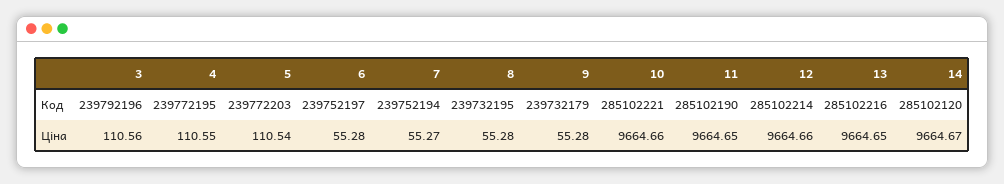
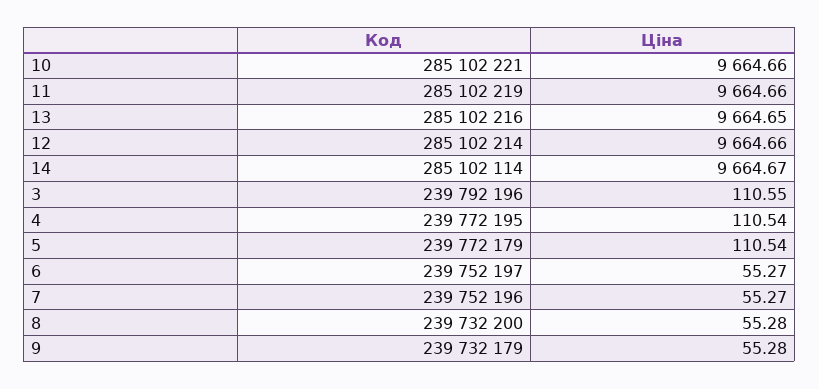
5, Код: 239772203 -> 239772179
7, Код: 239752194 -> 239752196
8, Код: 239732195 -> 239732200
11, Код: 285102190 -> 285102219
14, Код: 285102120 -> 285102114
3, Ціна: 110.56 -> 110.55
4, Ціна: 110.55 -> 110.54
6, Ціна: 55.28 -> 55.27
11, Ціна: 9664.65 -> 9664.66

